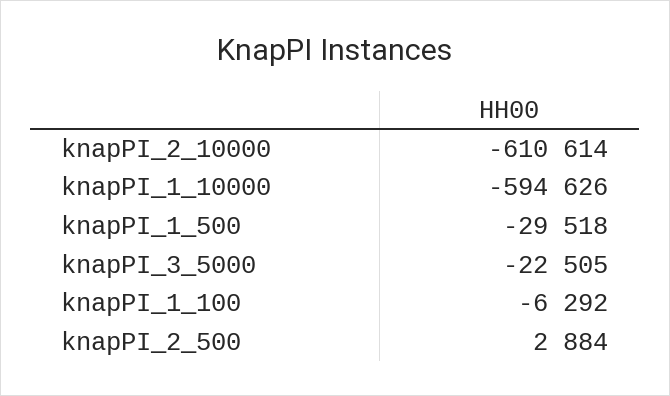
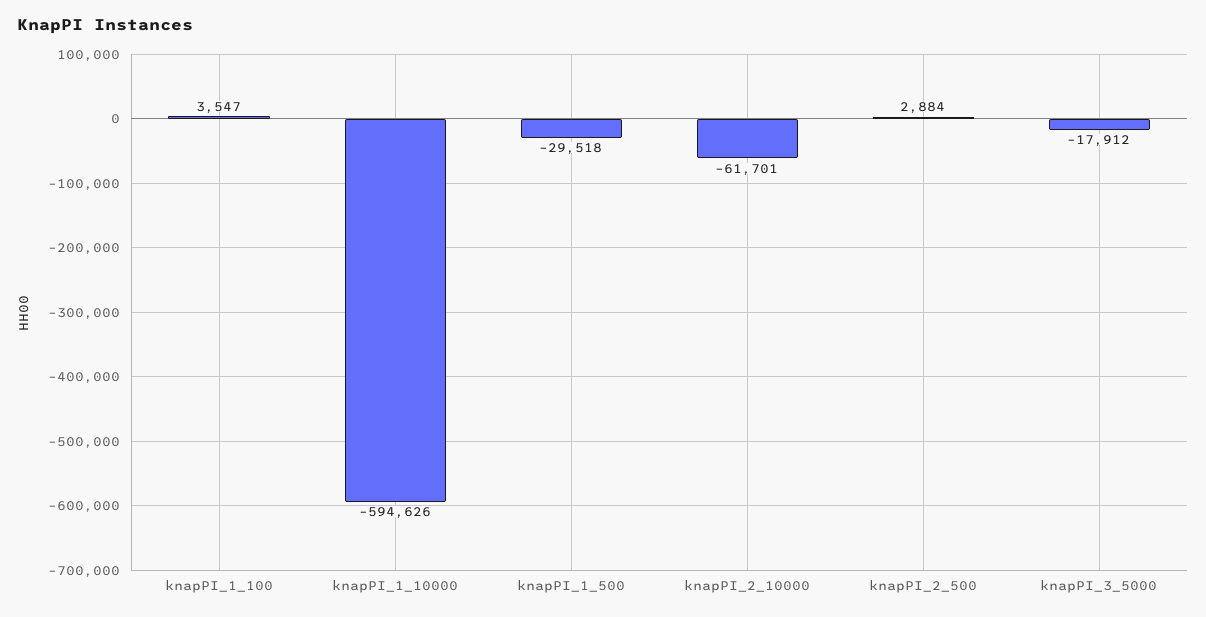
knapPI_2_10000: -610614 -> -61701
knapPI_3_5000: -22505 -> -17912
knapPI_1_100: -6292 -> 3547

